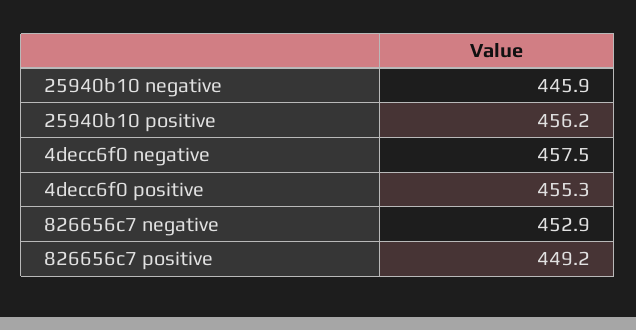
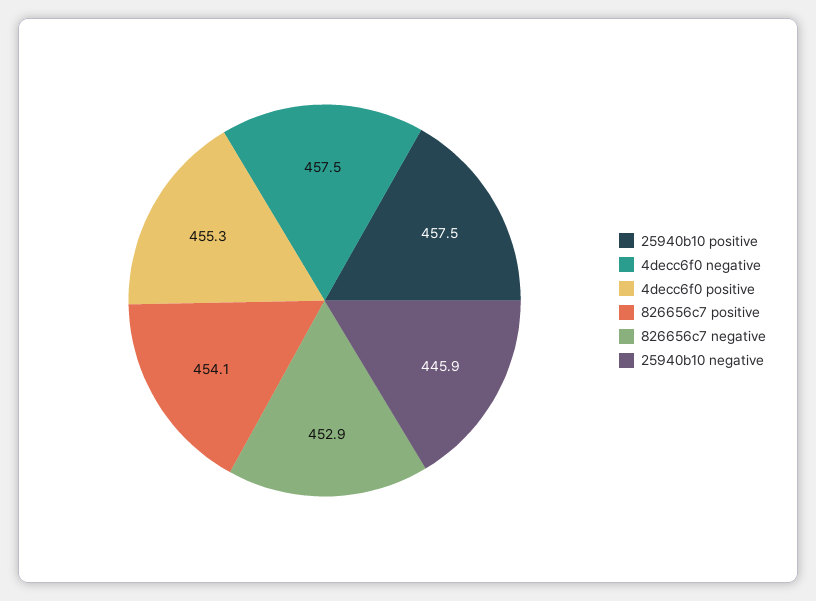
25940b10 positive: 456.2 -> 457.5
826656c7 positive: 449.2 -> 454.1

